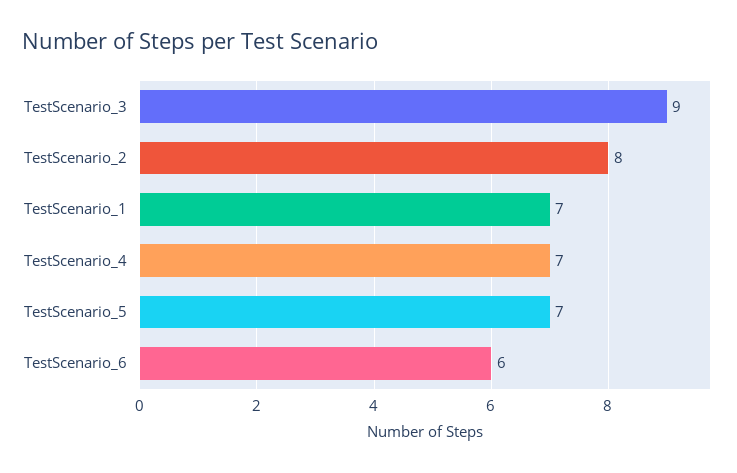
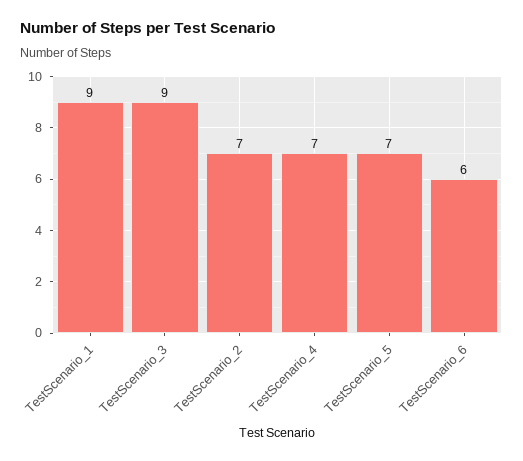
TestScenario_2: 8 -> 7
TestScenario_1: 7 -> 9

